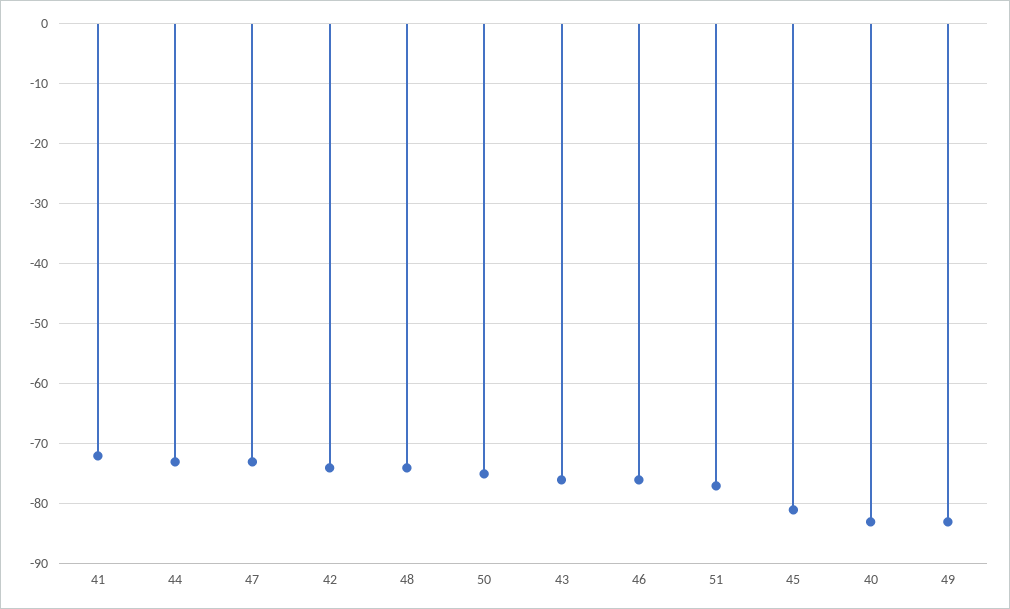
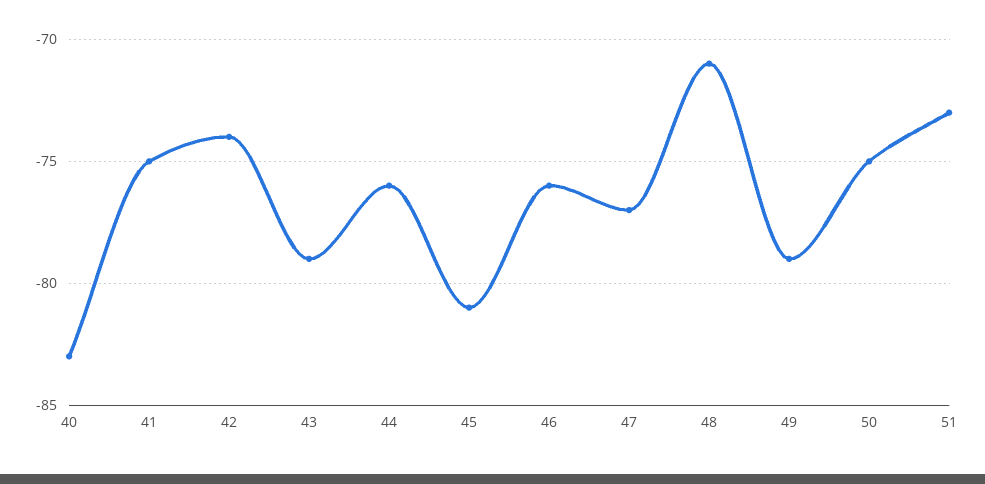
41: -72 -> -75
44: -73 -> -76
47: -73 -> -77
48: -74 -> -71
43: -76 -> -79
51: -77 -> -73
49: -83 -> -79

